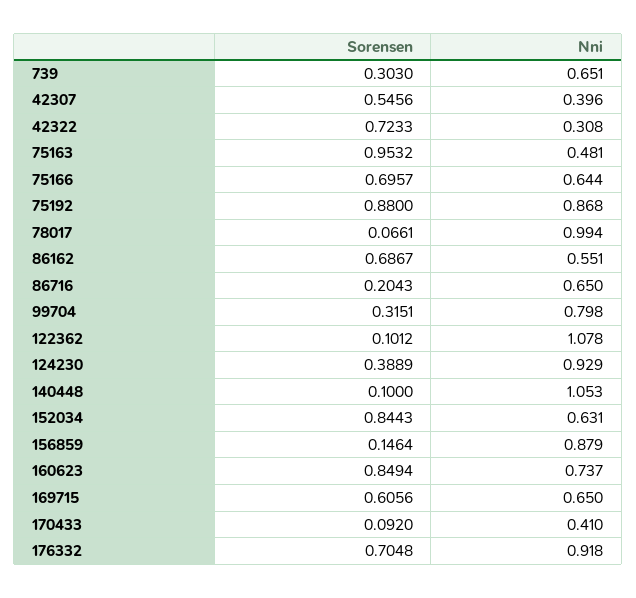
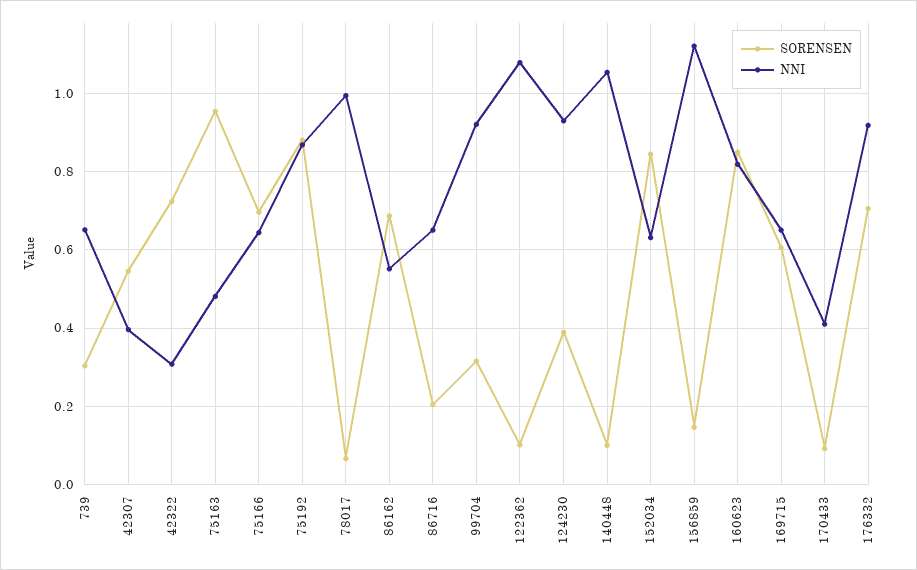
Nni, 99704: 0.798 -> 0.92
Nni, 156859: 0.879 -> 1.12
Nni, 160623: 0.737 -> 0.82

